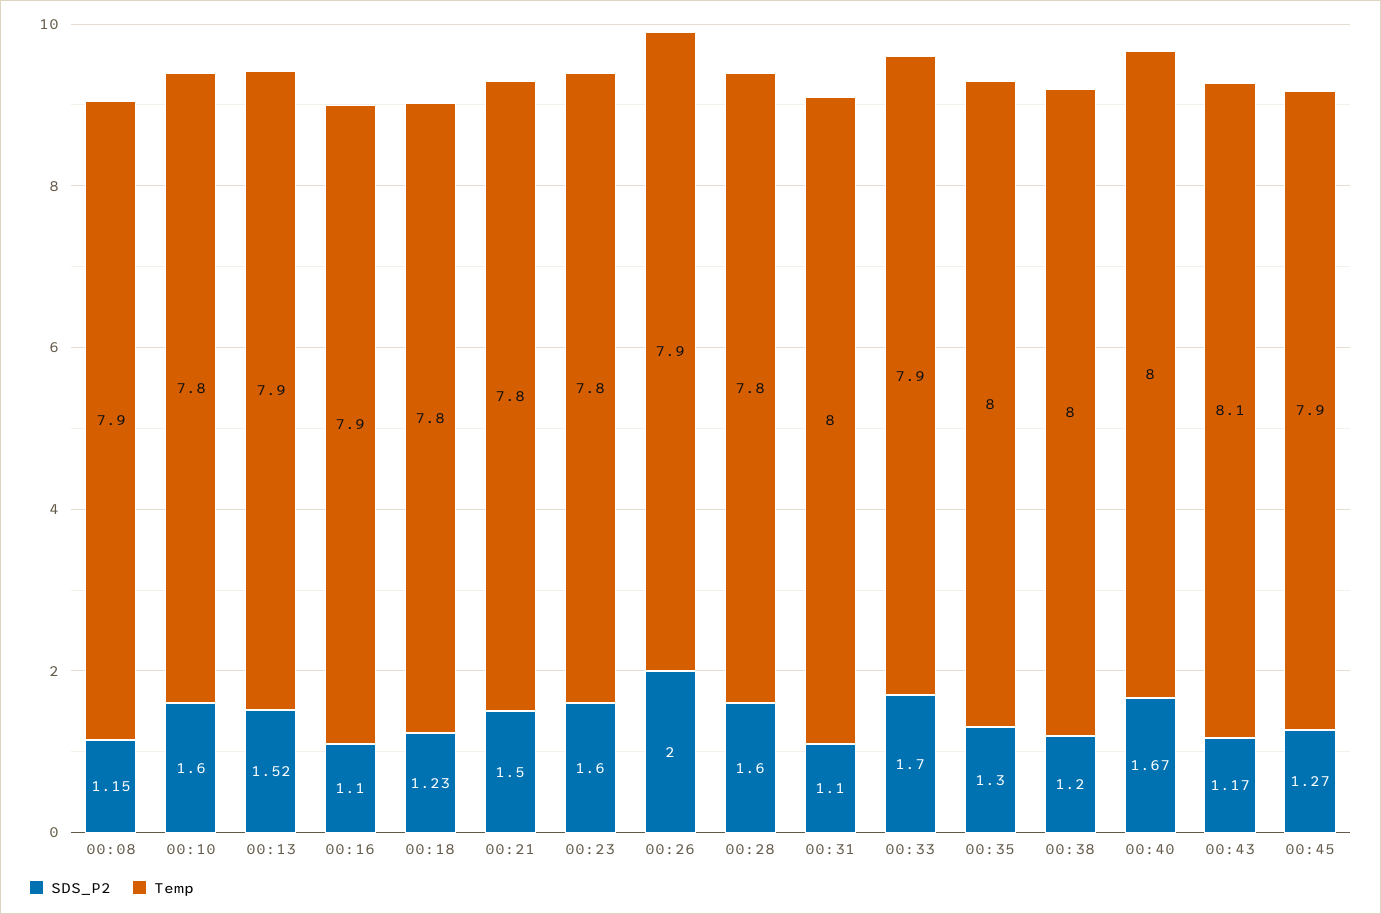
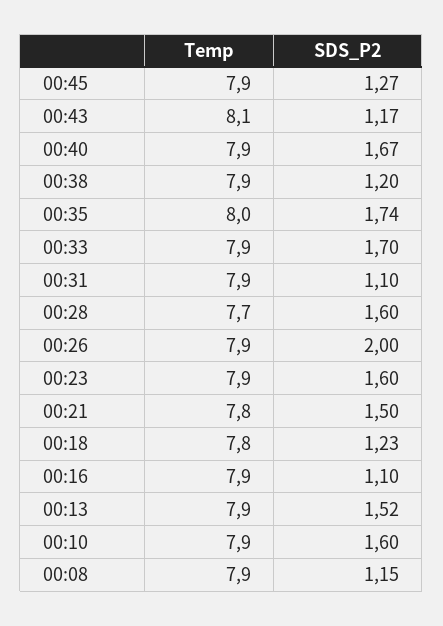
Temp, 00:10: 7.8 -> 7.9
Temp, 00:23: 7.8 -> 7.9
Temp, 00:28: 7.8 -> 7.7
Temp, 00:31: 8 -> 7.9
SDS_P2, 00:35: 1.3 -> 1.74
Temp, 00:38: 8 -> 7.9
Temp, 00:40: 8 -> 7.9

